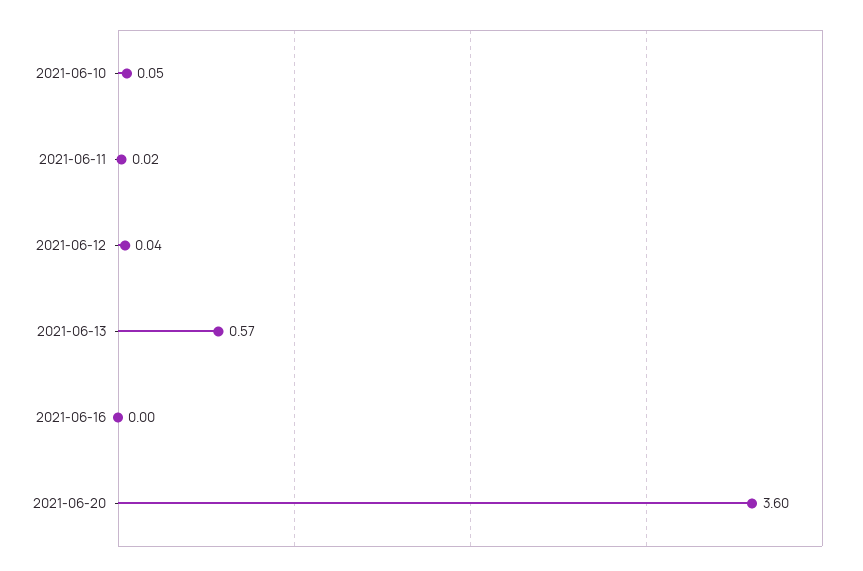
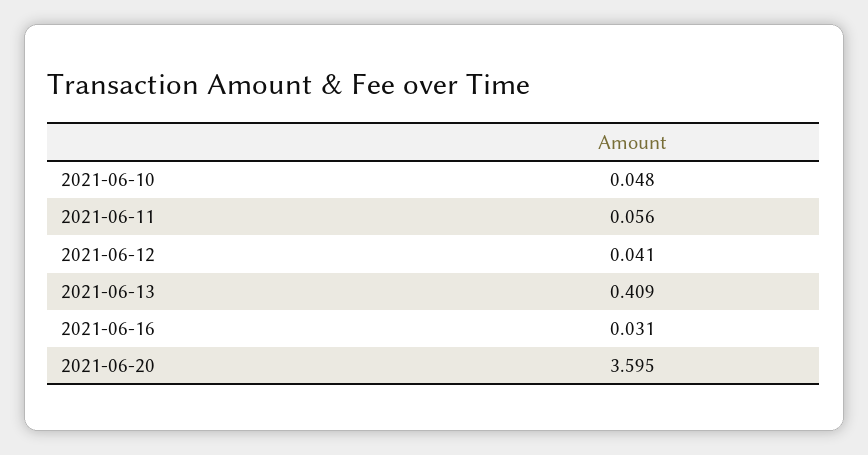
2021-06-11: 0.02 -> 0.056
2021-06-13: 0.57 -> 0.409
2021-06-16: 0 -> 0.031

